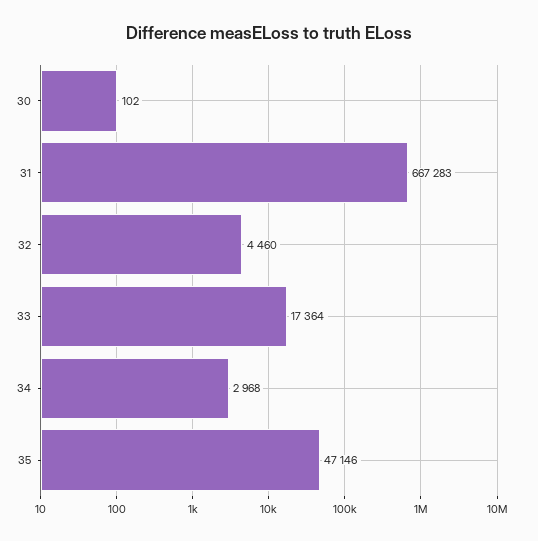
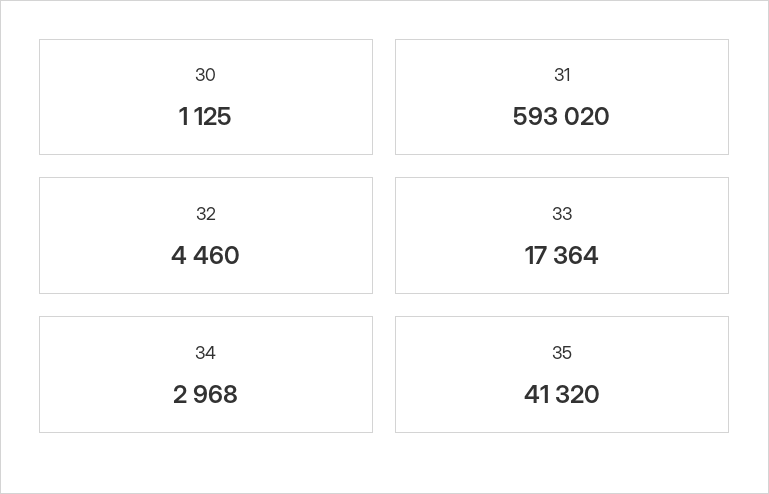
30: 102 -> 1125
31: 667283 -> 593020
35: 47146 -> 41320

